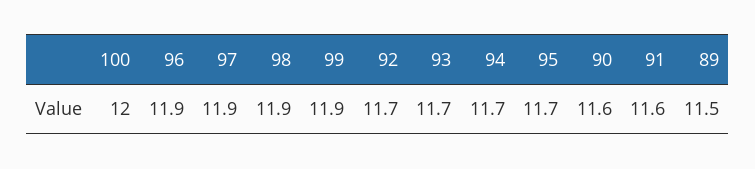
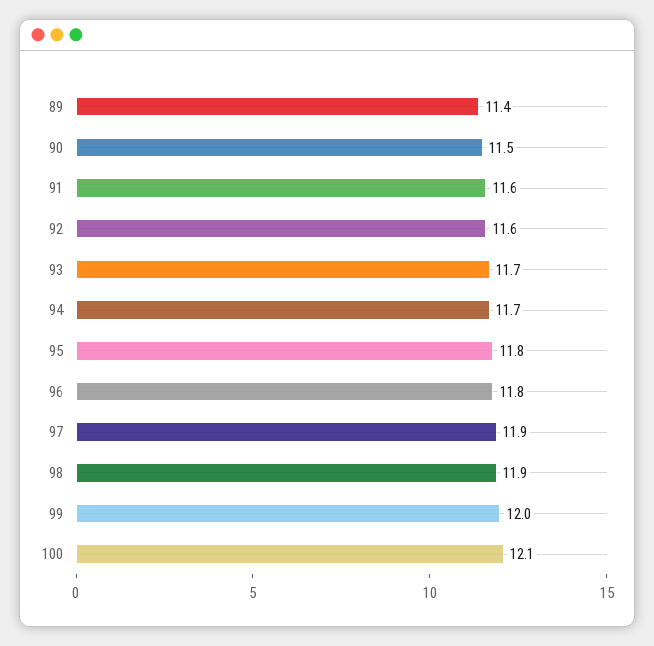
100: 12 -> 12.1
96: 11.9 -> 11.8
99: 11.9 -> 12
92: 11.7 -> 11.6
95: 11.7 -> 11.8
90: 11.6 -> 11.5
89: 11.5 -> 11.4

